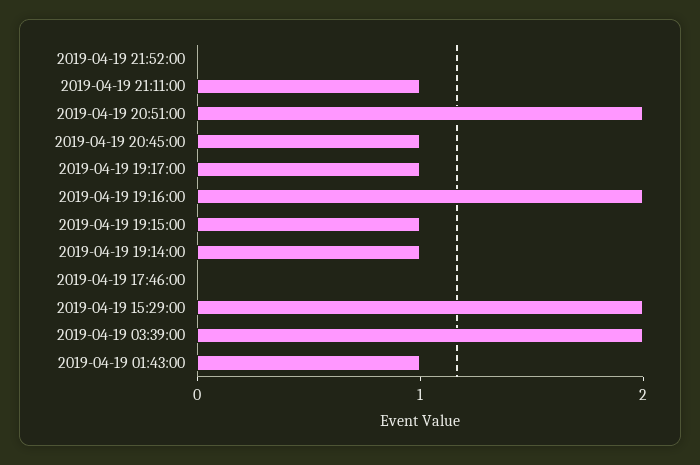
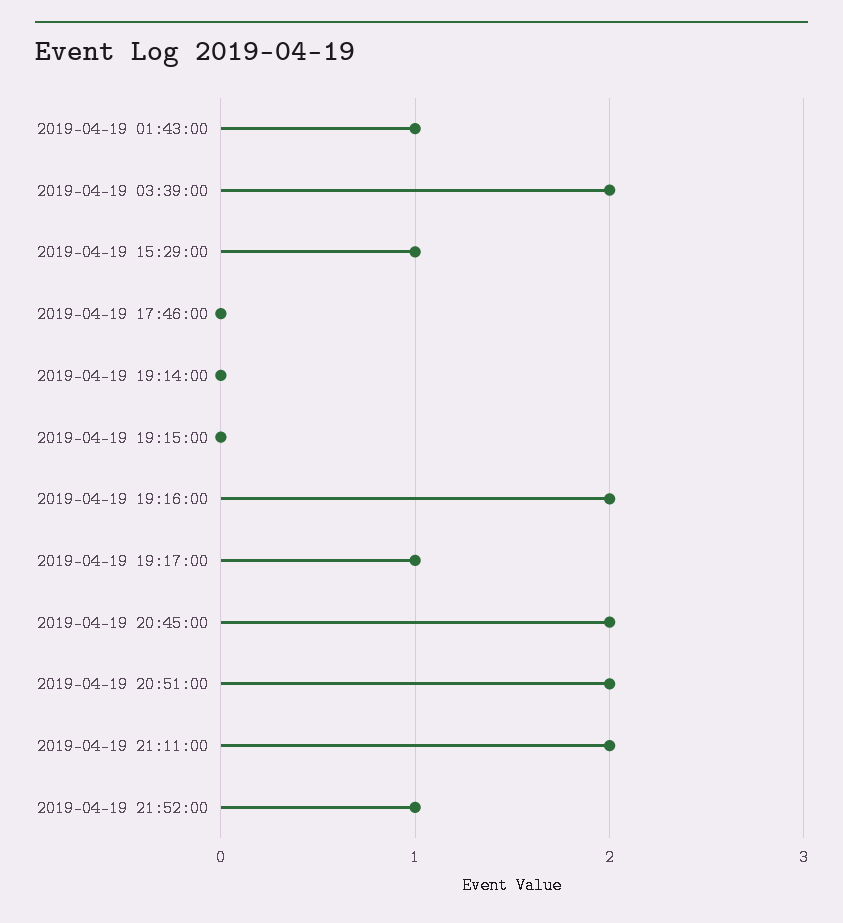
2019-04-19 21:52:00: 0 -> 1
2019-04-19 21:11:00: 1 -> 2
2019-04-19 20:45:00: 1 -> 2
2019-04-19 19:15:00: 1 -> 0
2019-04-19 19:14:00: 1 -> 0
2019-04-19 15:29:00: 2 -> 1

